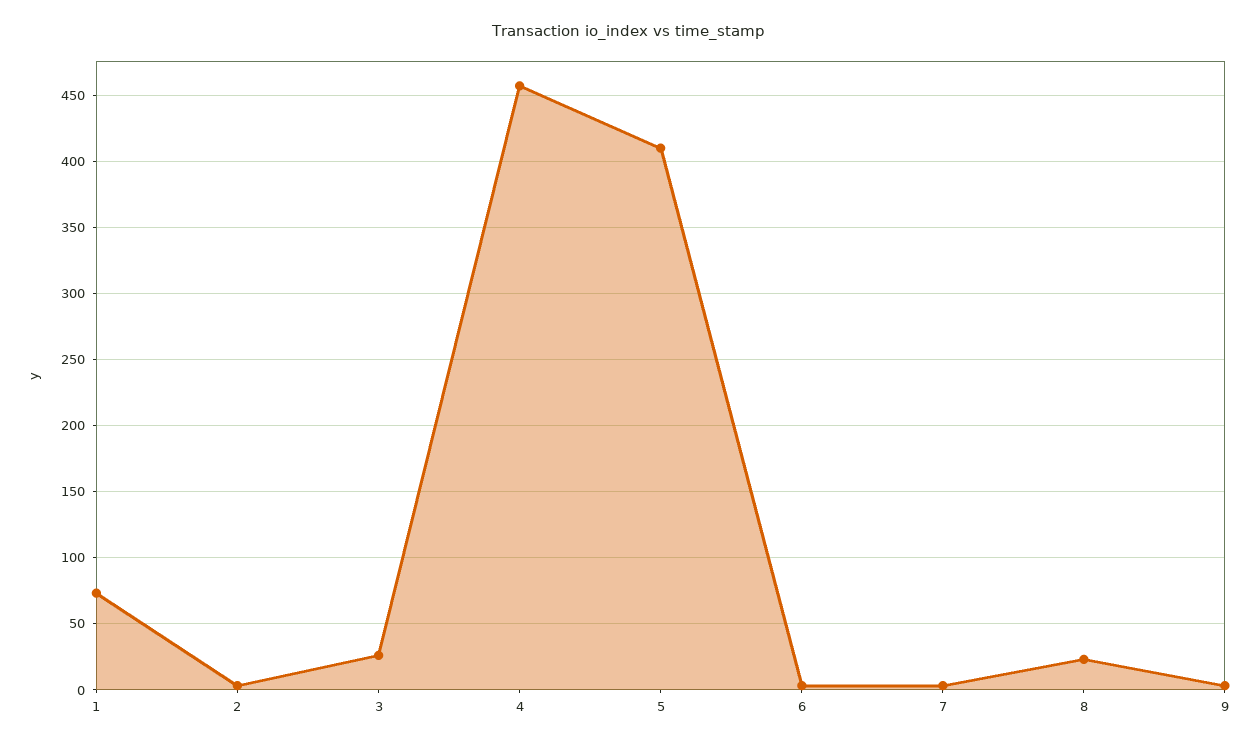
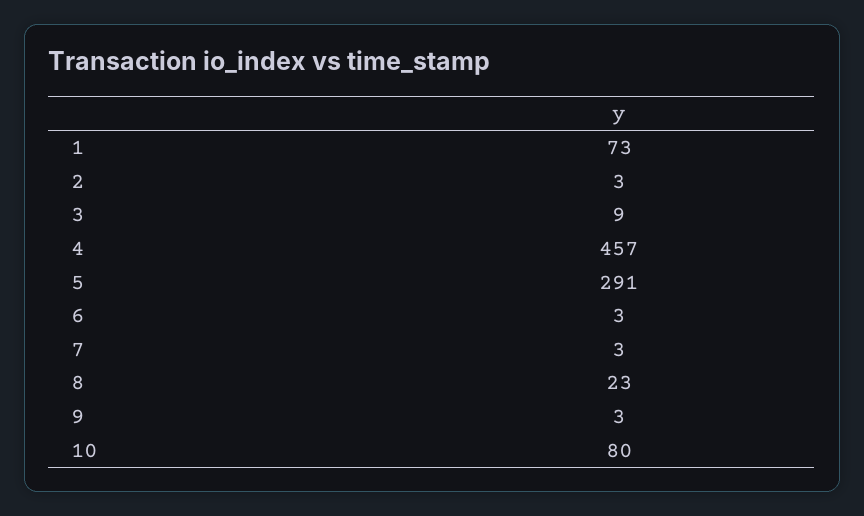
3: 25 -> 9
5: 410 -> 291
10: none -> 80

